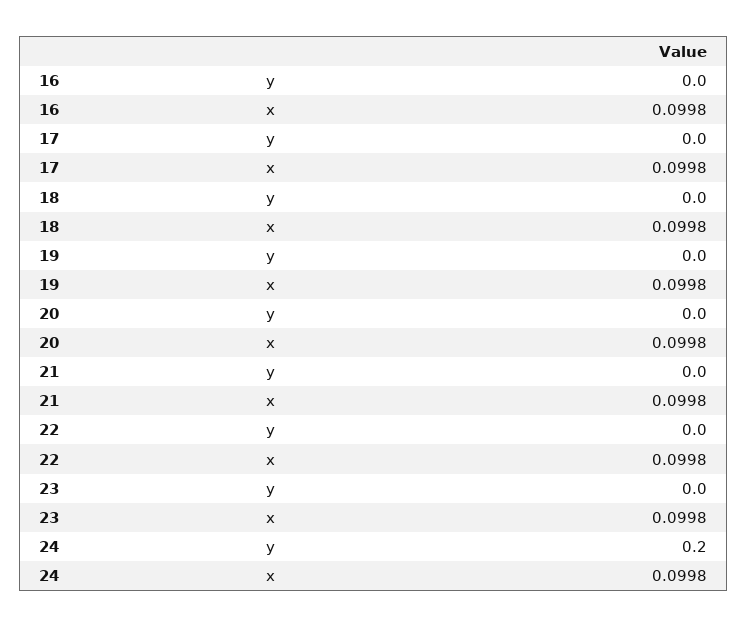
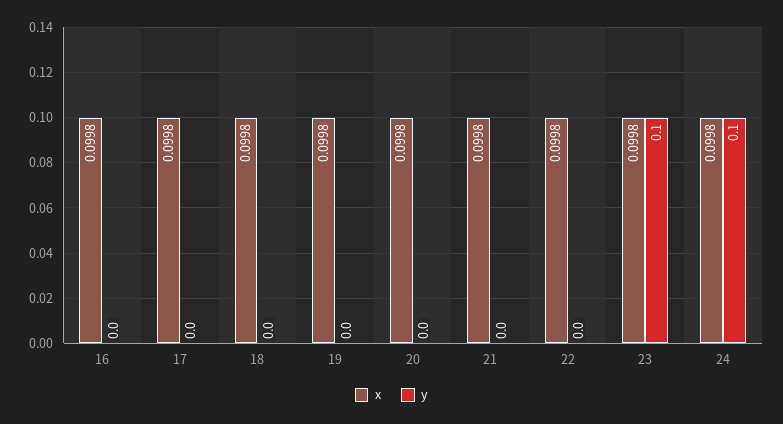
y, 23: 0 -> 0.1
y, 24: 0.2 -> 0.1

